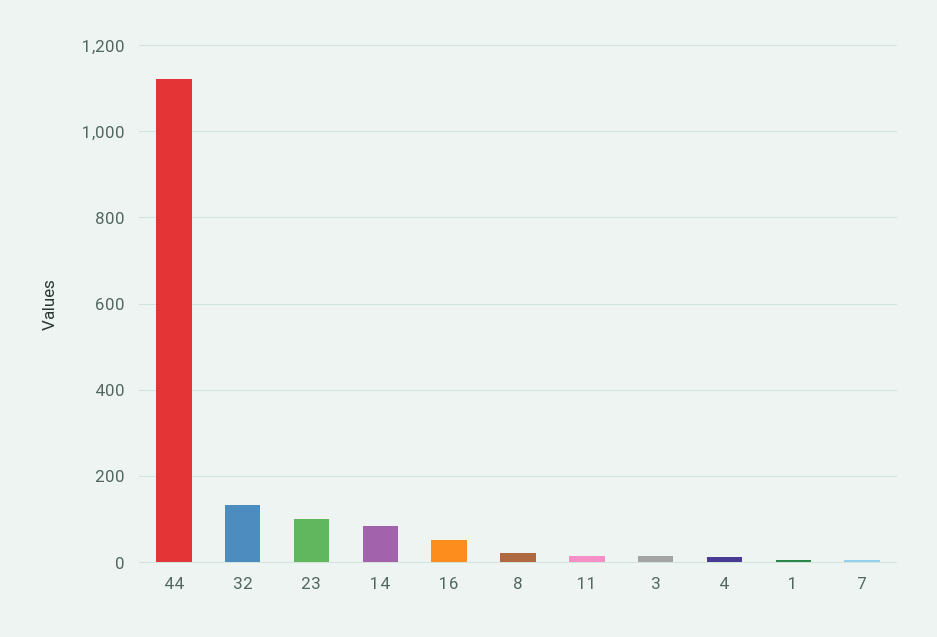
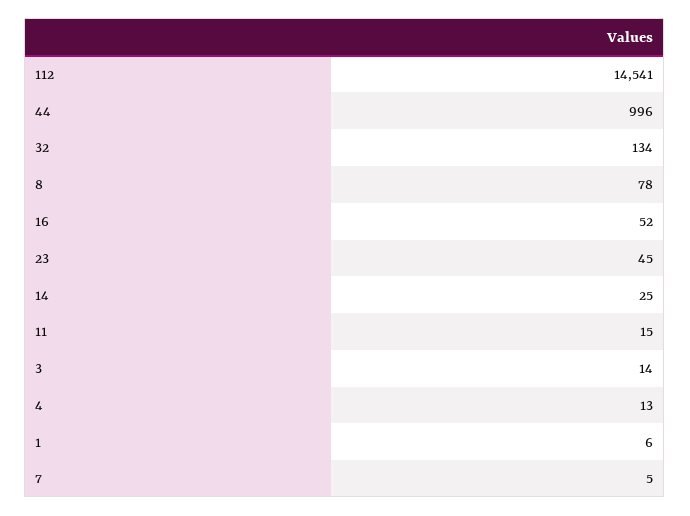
44: 1120 -> 996
23: 100 -> 45
14: 80 -> 25
8: 20 -> 78
112: none -> 14541

